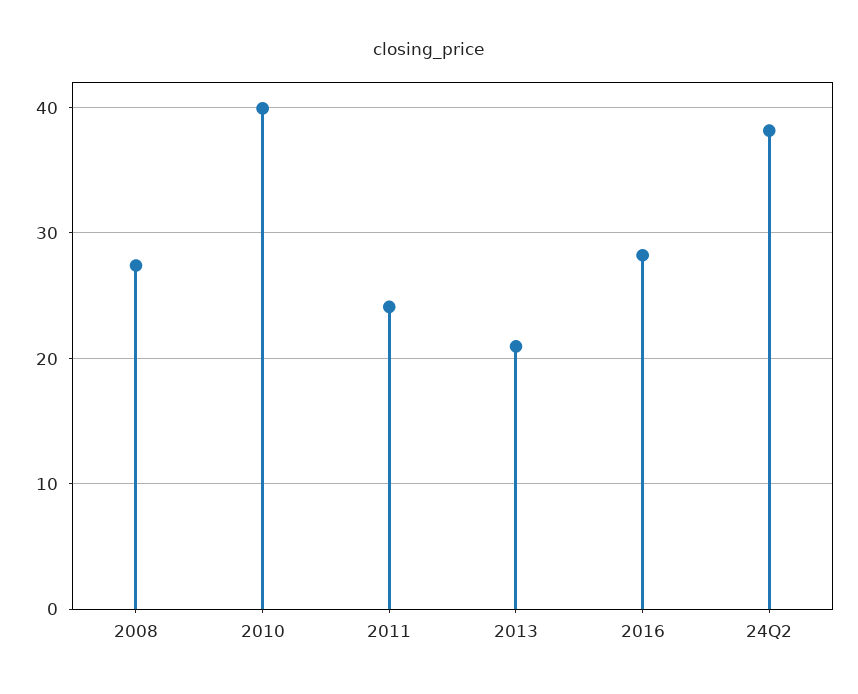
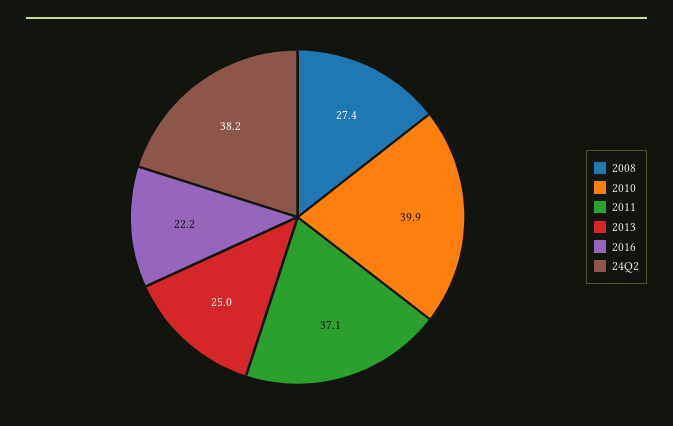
2011: 24 -> 37.1
2013: 21 -> 25
2016: 28 -> 22.2

